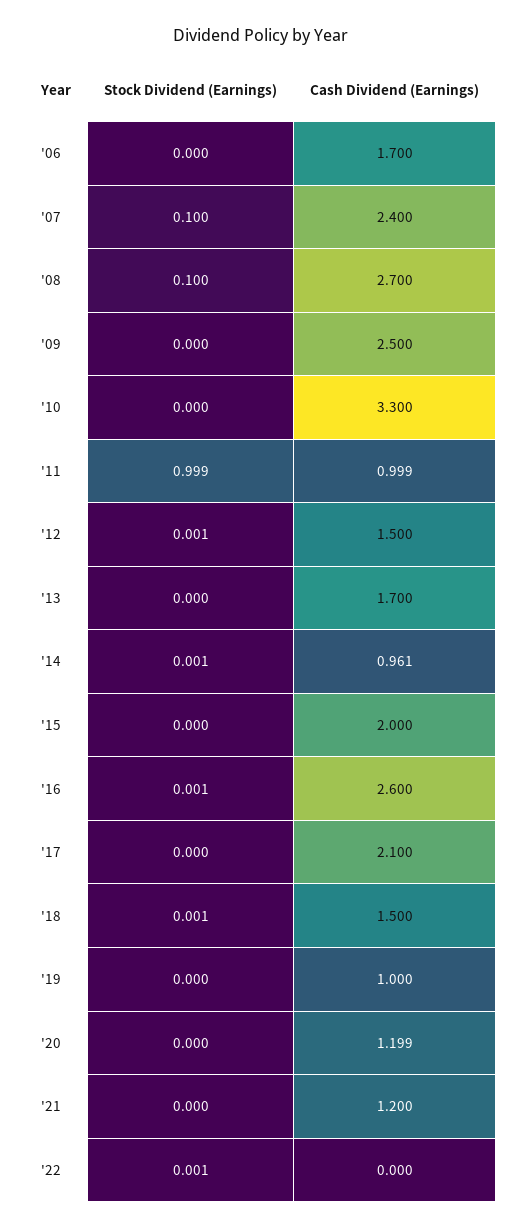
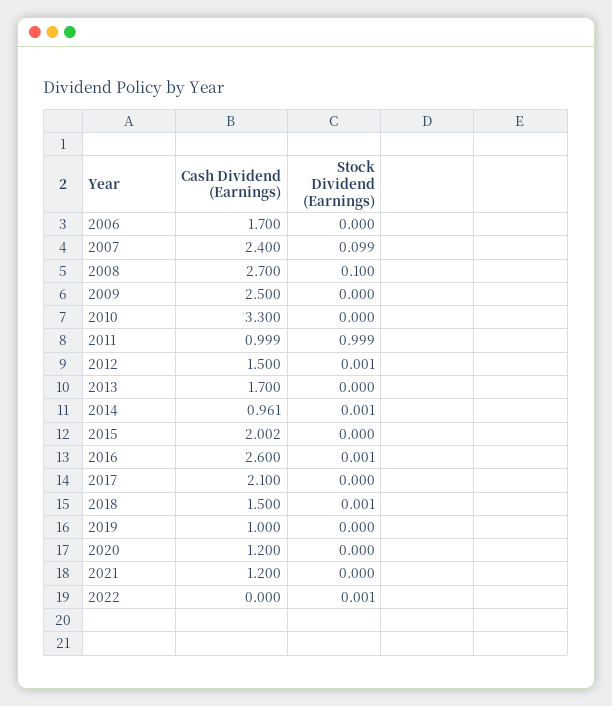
Stock Dividend (Earnings), '07: 0.1 -> 0.099
Cash Dividend (Earnings), '15: 2 -> 2.002
Cash Dividend (Earnings), '20: 1.199 -> 1.2

